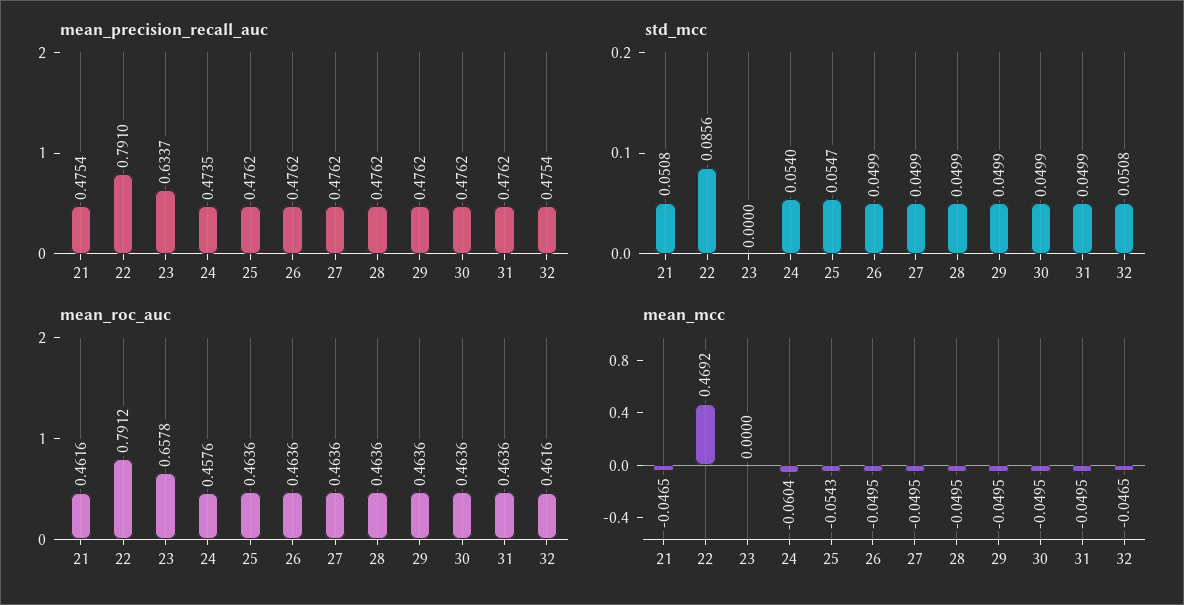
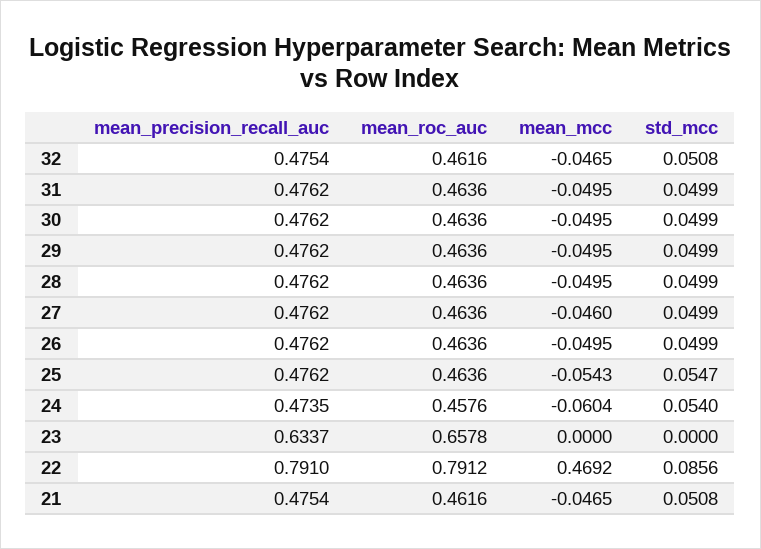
mean_mcc, 27: -0.0495 -> -0.046

